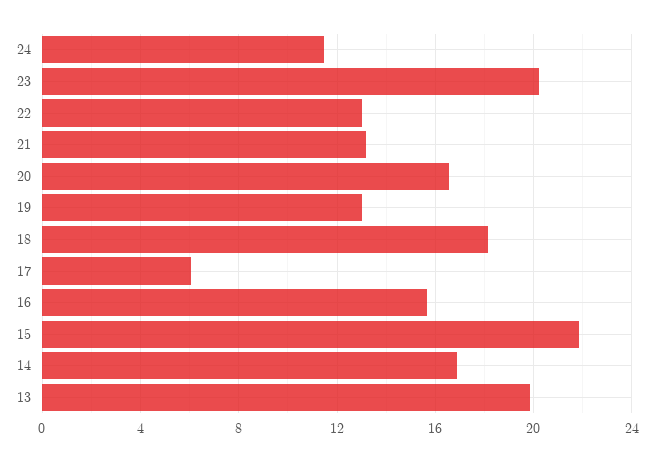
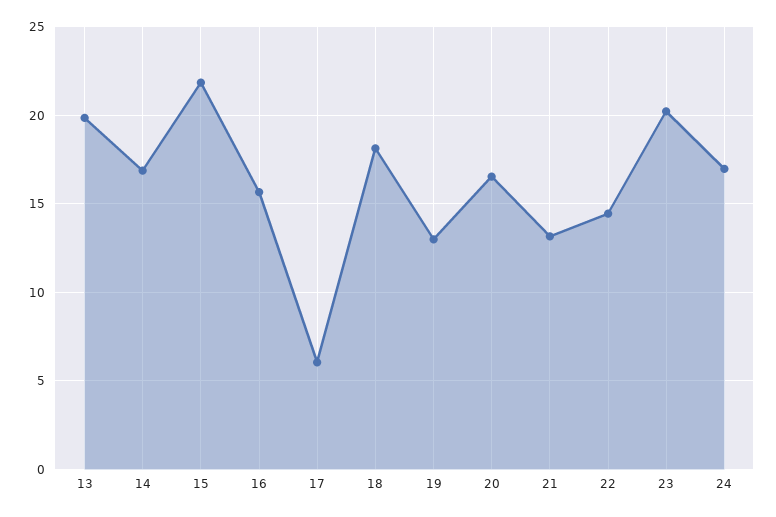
24: 11.5 -> 17
22: 13 -> 14.5

